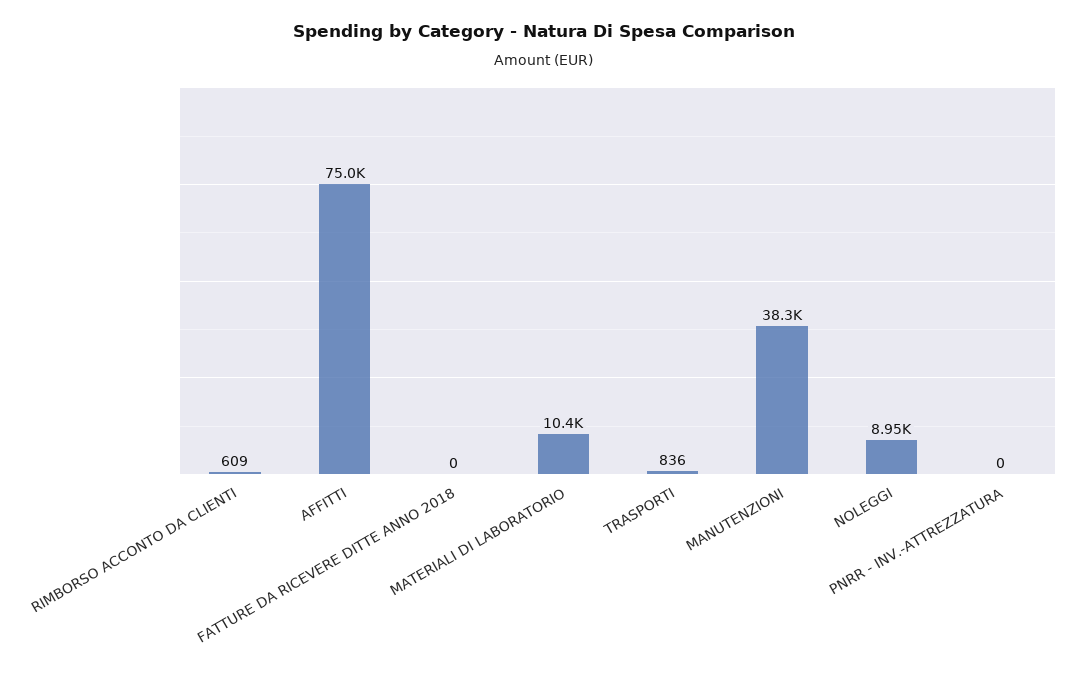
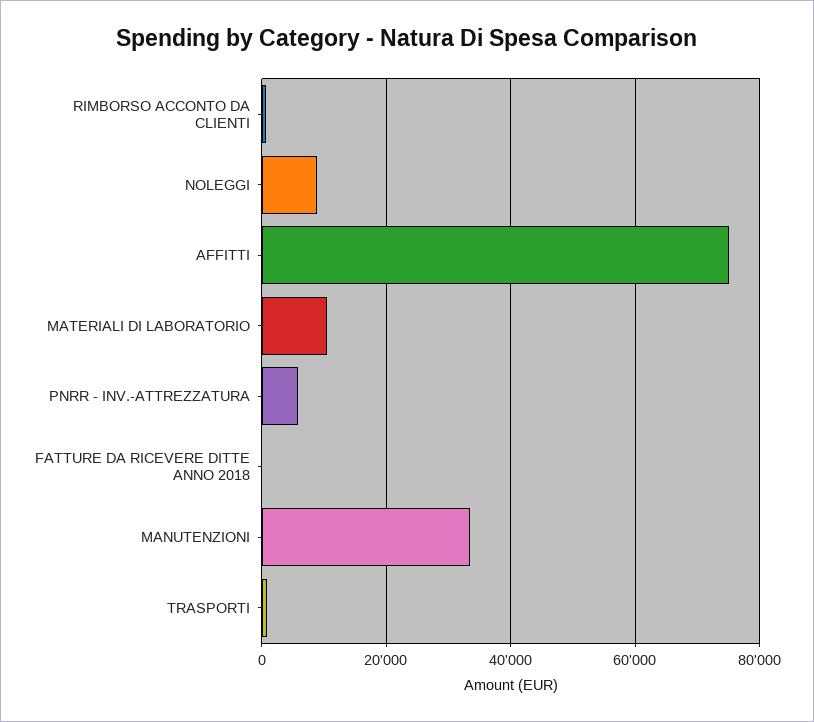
MANUTENZIONI: 38300 -> 34000
PNRR - INV.-ATTREZZATURA: 0 -> 6000

